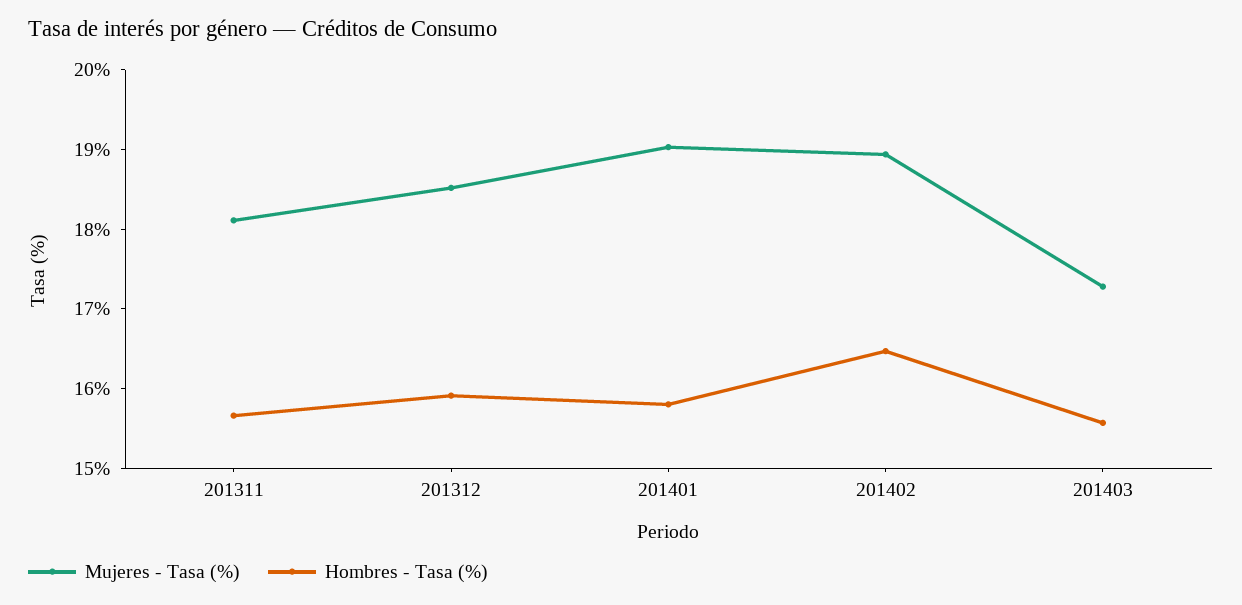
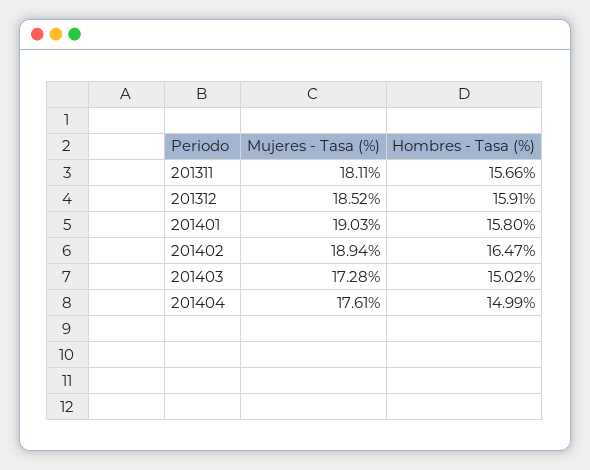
Hombres - Tasa (%), 201403: 15.6 -> 15.02
Mujeres - Tasa (%), 201404: none -> 17.61
Hombres - Tasa (%), 201404: none -> 14.99

